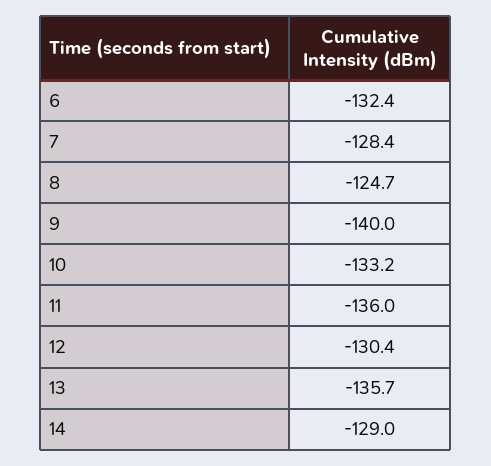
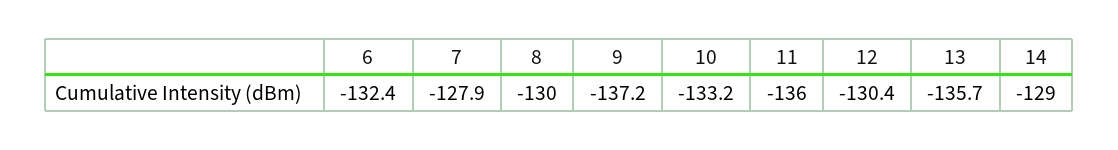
7: -128.4 -> -127.9
8: -124.7 -> -130
9: -140 -> -137.2

